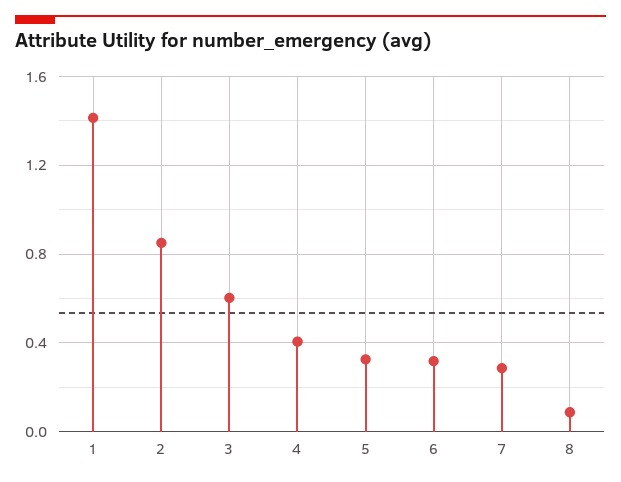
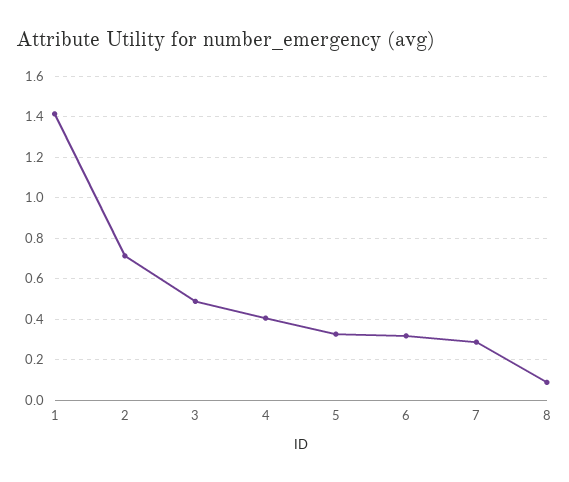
2: 0.85 -> 0.7
3: 0.6 -> 0.5

